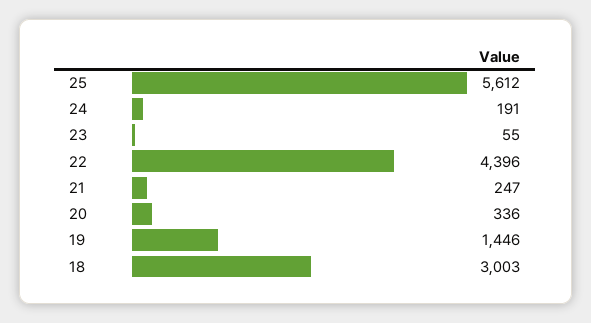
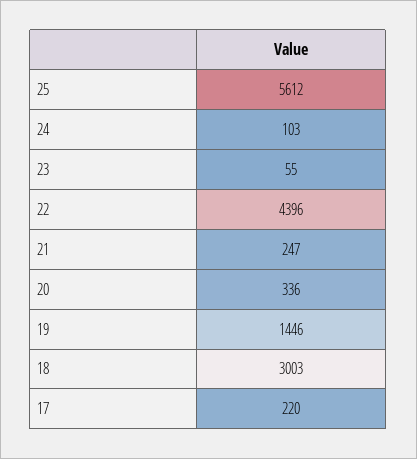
24: 191 -> 103
17: none -> 220

